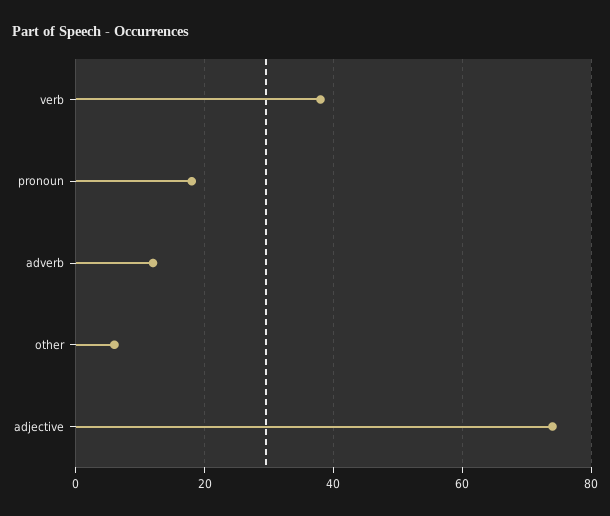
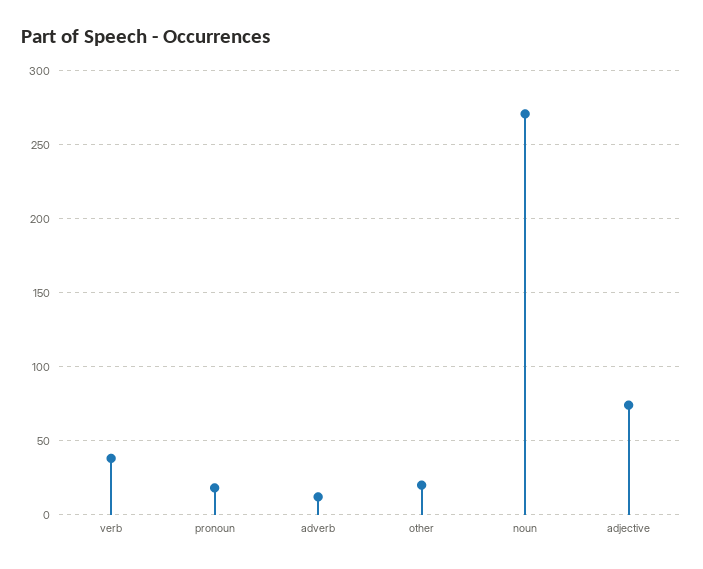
other: 5 -> 20
noun: none -> 270

